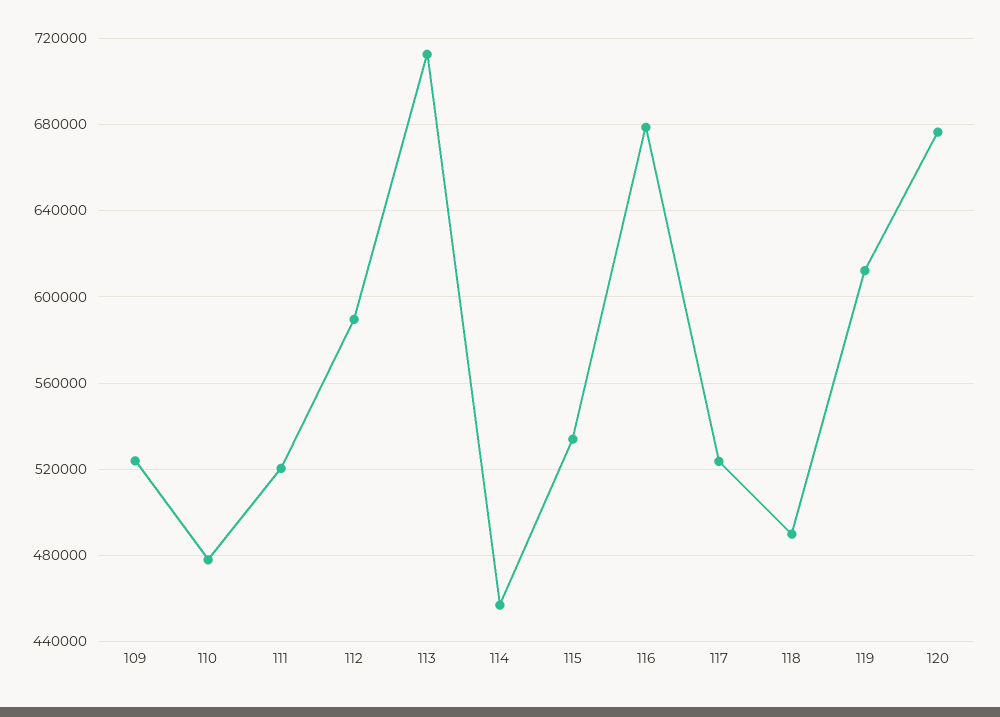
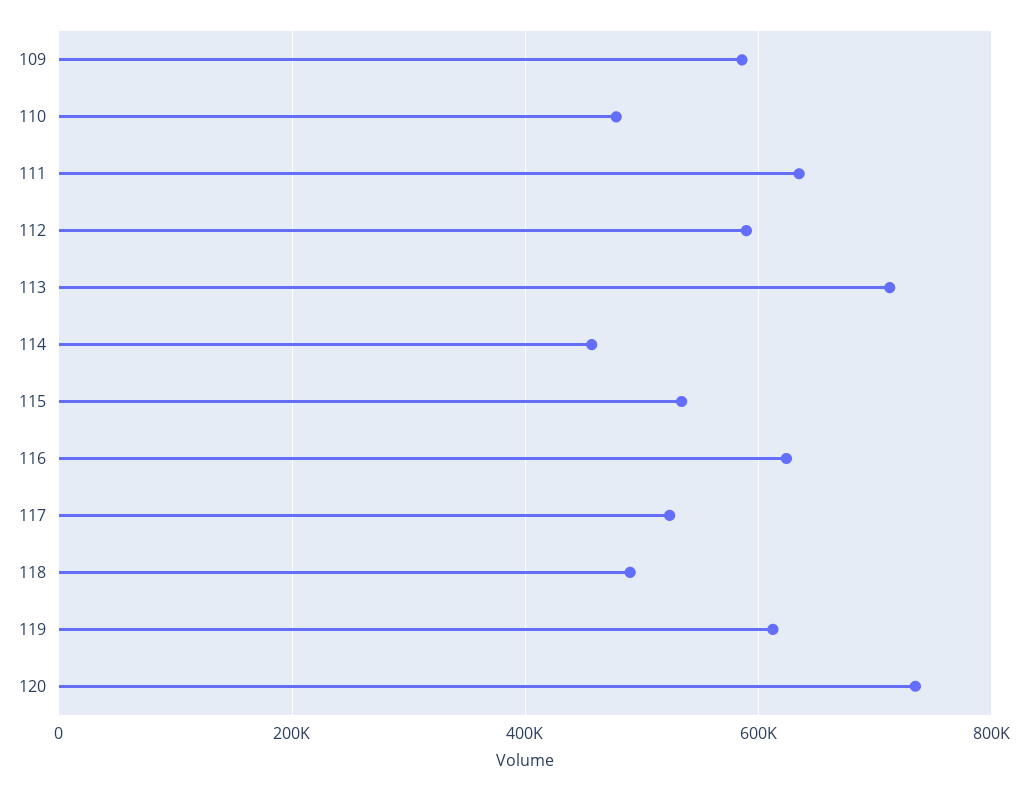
109: 525000 -> 580000
111: 520000 -> 640000
116: 680000 -> 620000
120: 675000 -> 740000

